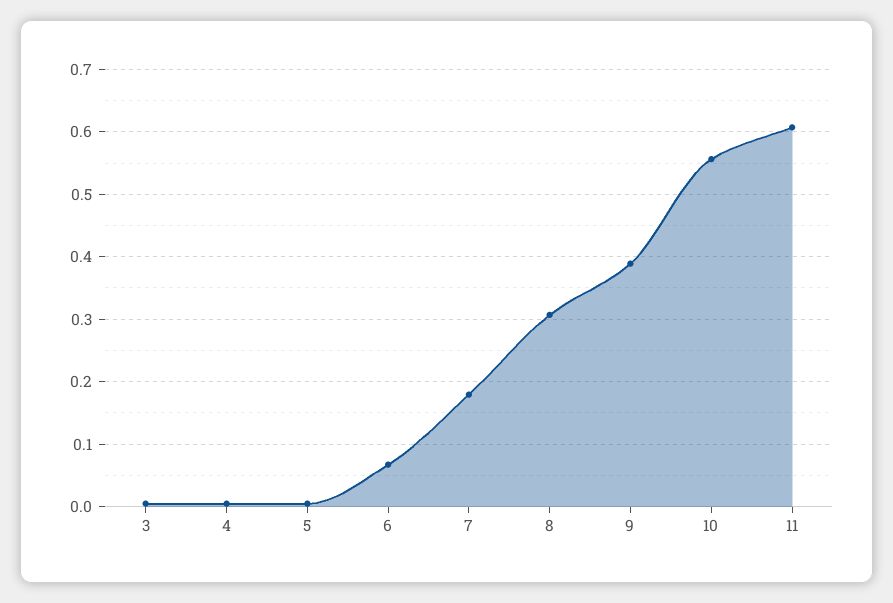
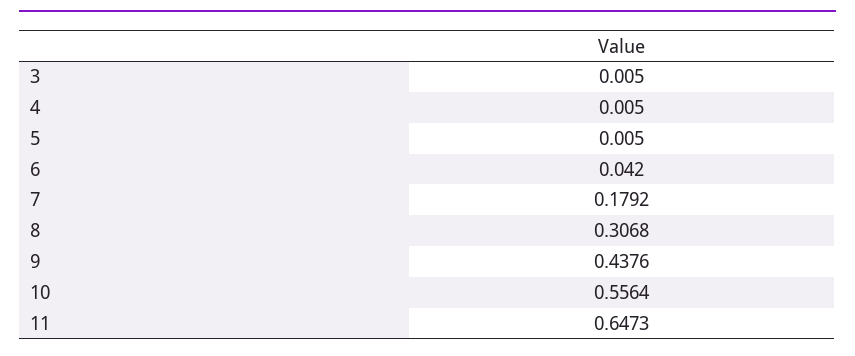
6: 0.07 -> 0.042
9: 0.39 -> 0.4376
11: 0.61 -> 0.6473

